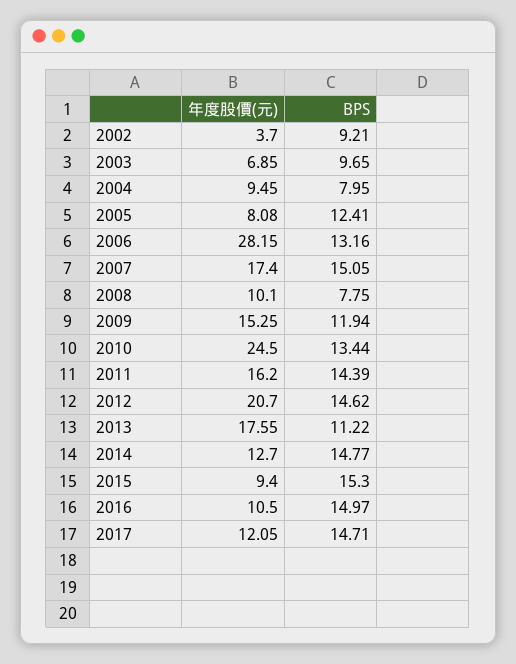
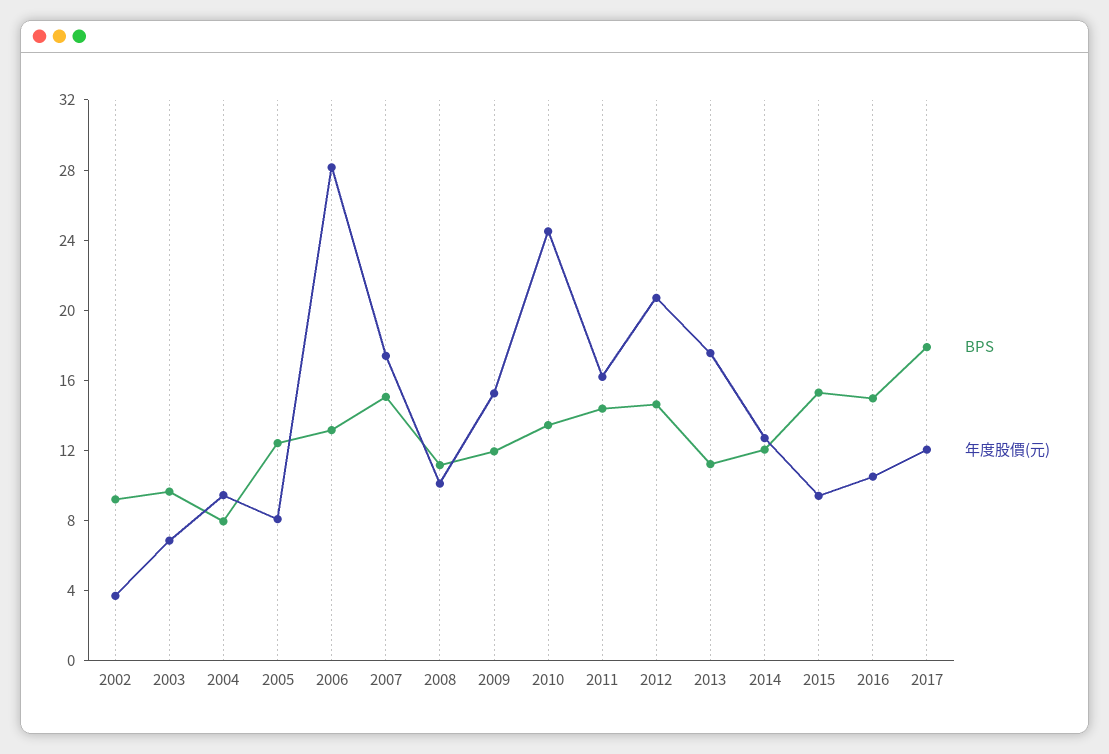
BPS, 2008: 7.75 -> 11
BPS, 2014: 14.77 -> 12
BPS, 2017: 14.71 -> 18

